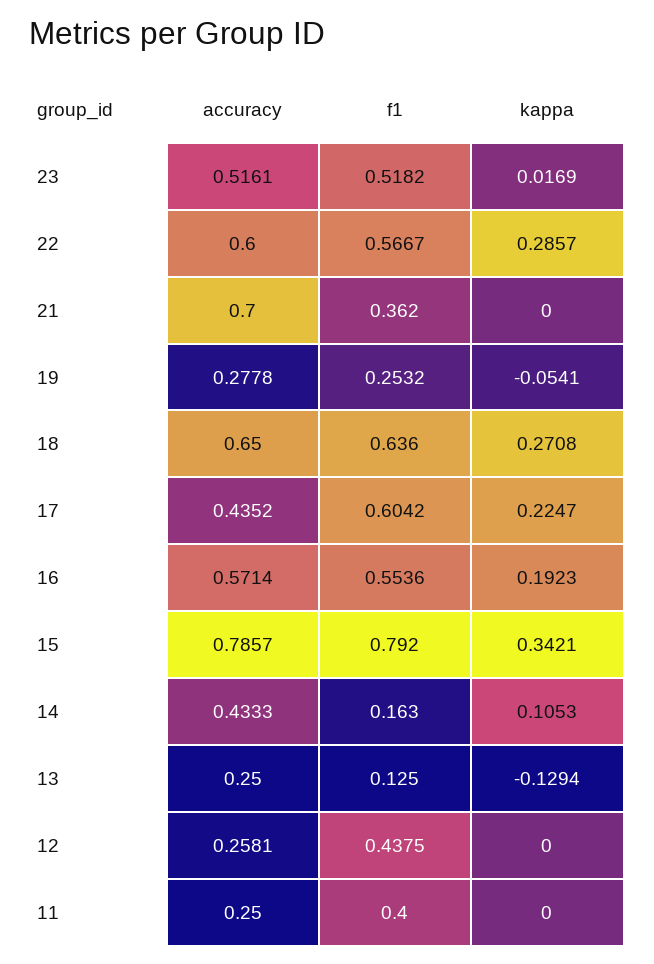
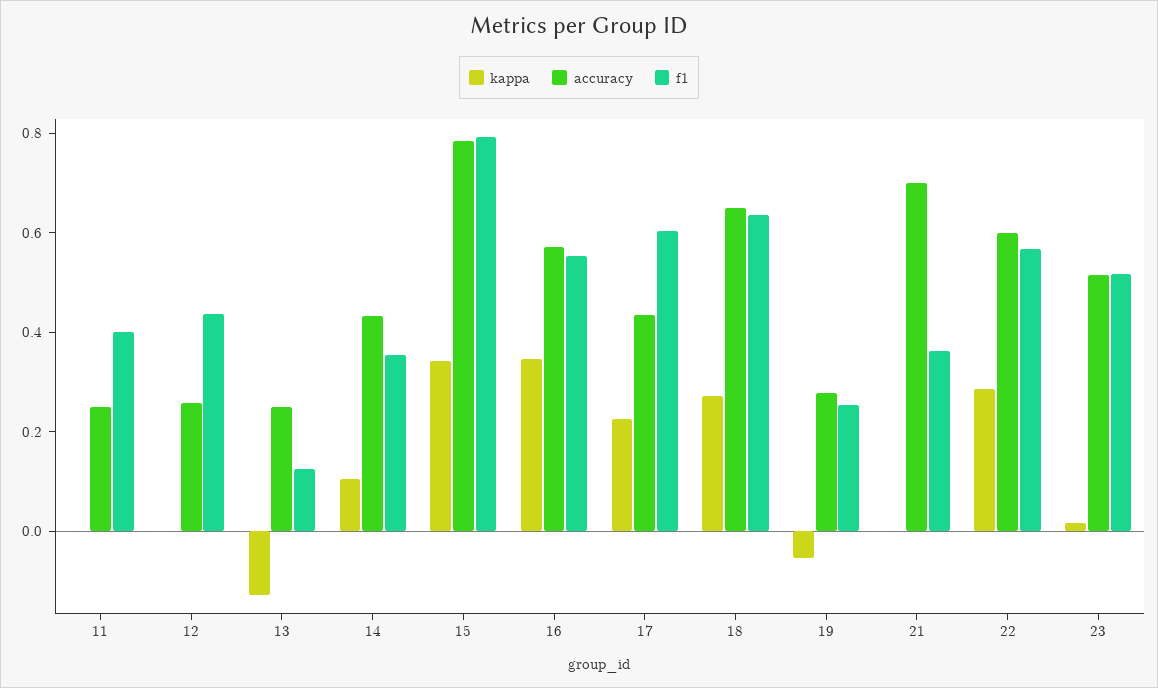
kappa, 16: 0.1923 -> 0.35
f1, 14: 0.163 -> 0.35

